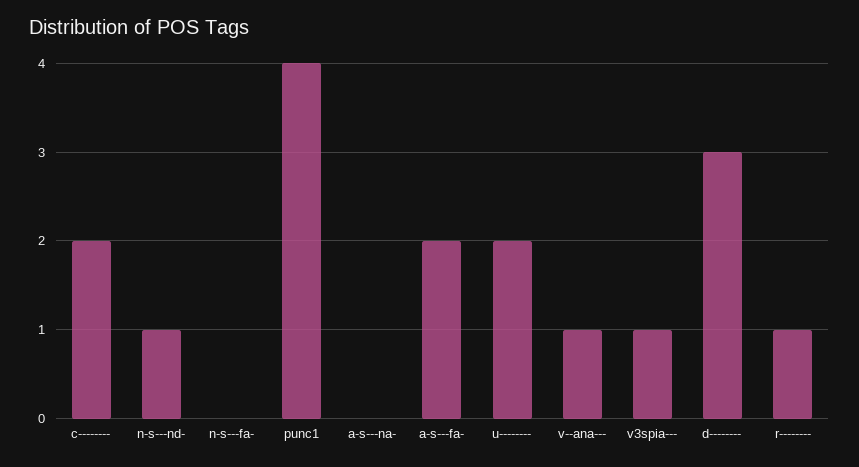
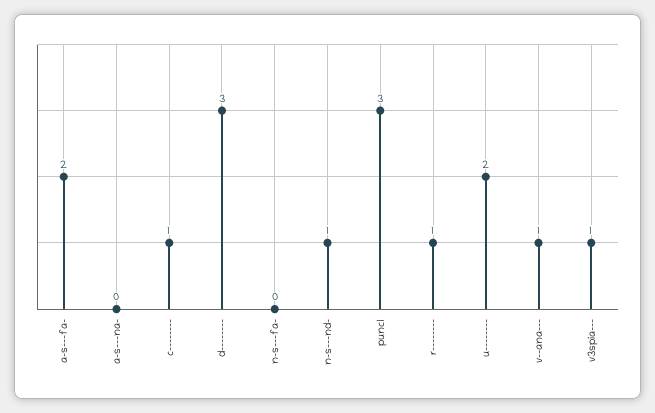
c--------: 2 -> 1
punc1: 4 -> 3

